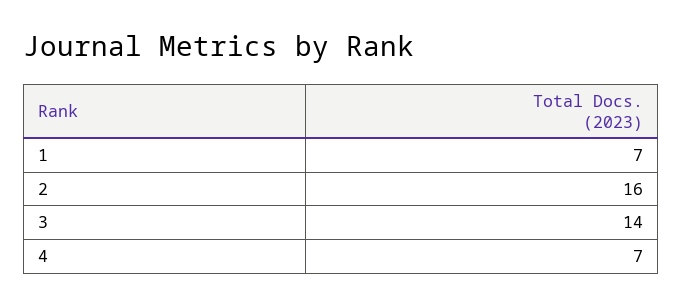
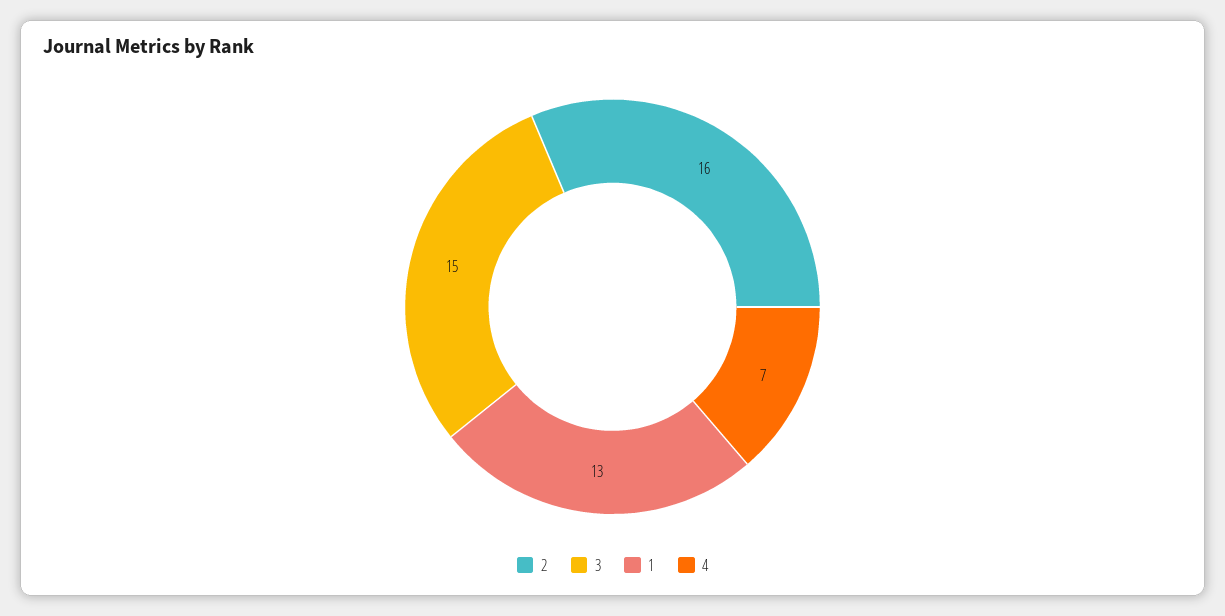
1: 7 -> 13
3: 14 -> 15

